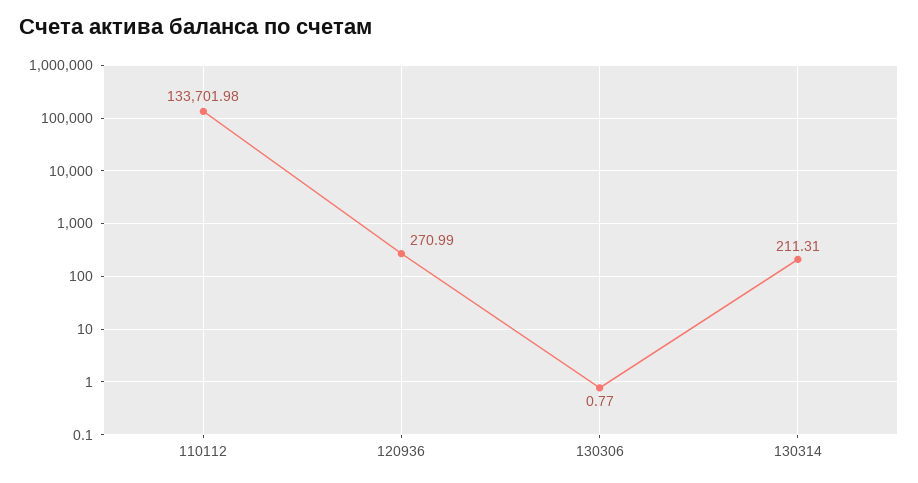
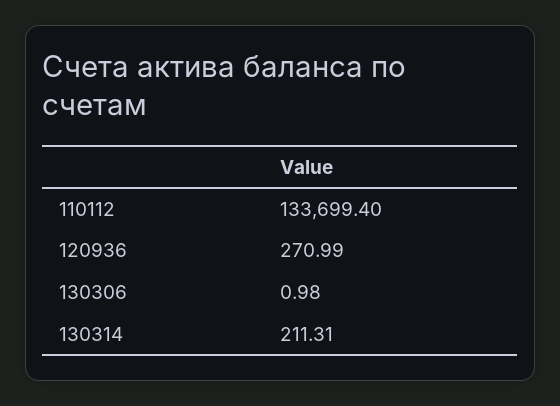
110112: 133701.98 -> 133699.4
130306: 0.77 -> 0.98

